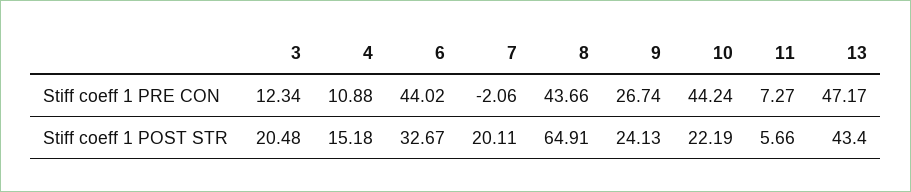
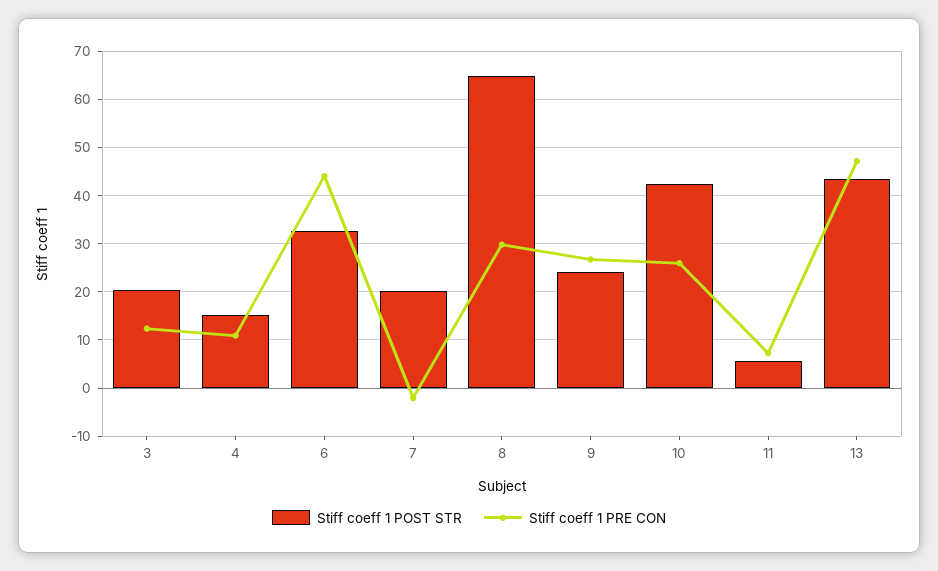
Stiff coeff 1 PRE CON, 8: 43.66 -> 30
Stiff coeff 1 PRE CON, 10: 44.24 -> 26
Stiff coeff 1 POST STR, 10: 22.19 -> 42

